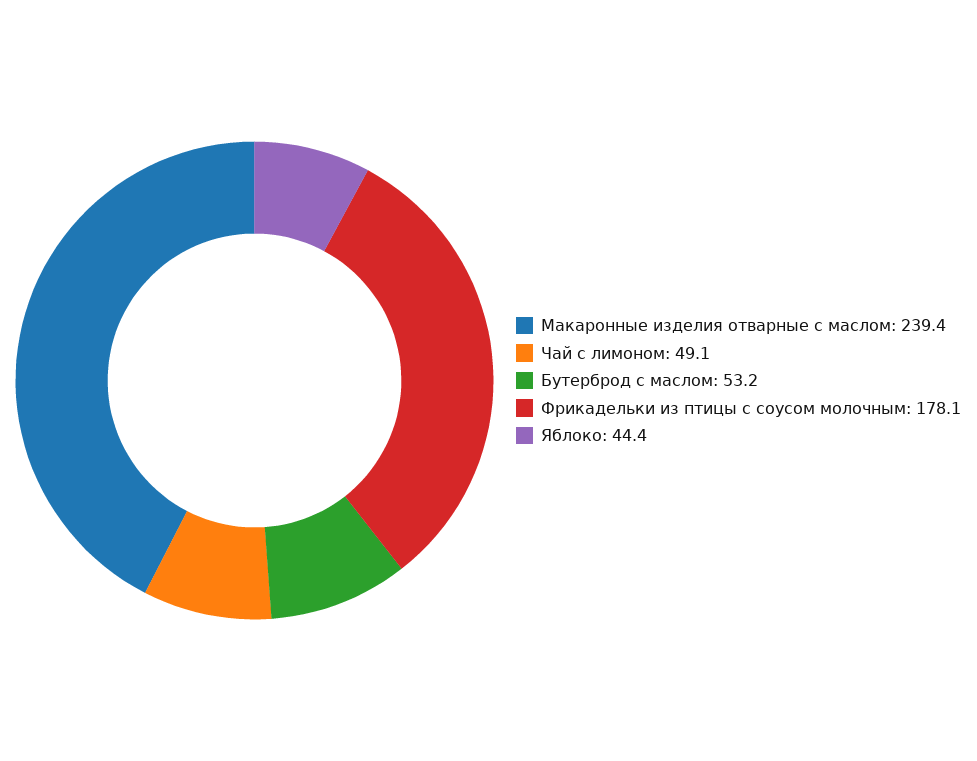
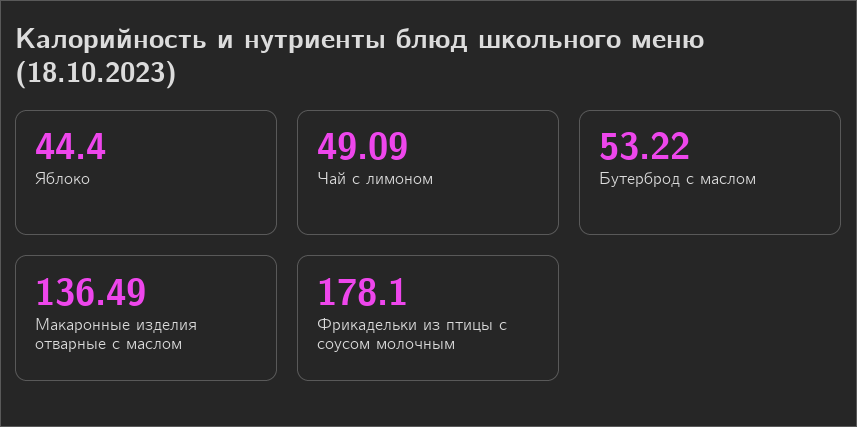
Макаронные изделия отварные с маслом: 239.4 -> 136.49

